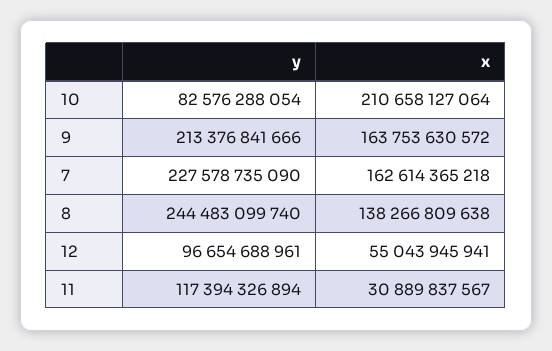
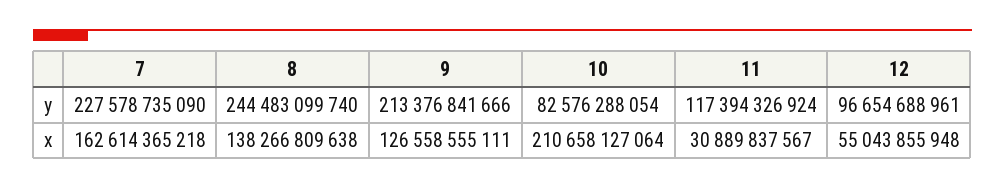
x, 9: 163753630572 -> 126558555111
x, 12: 55043945941 -> 55043855948
y, 11: 117394326894 -> 117394326924

